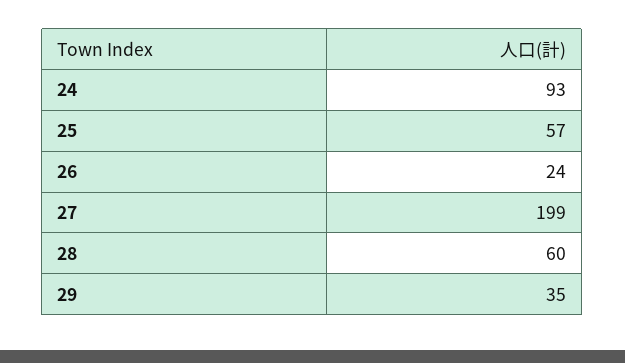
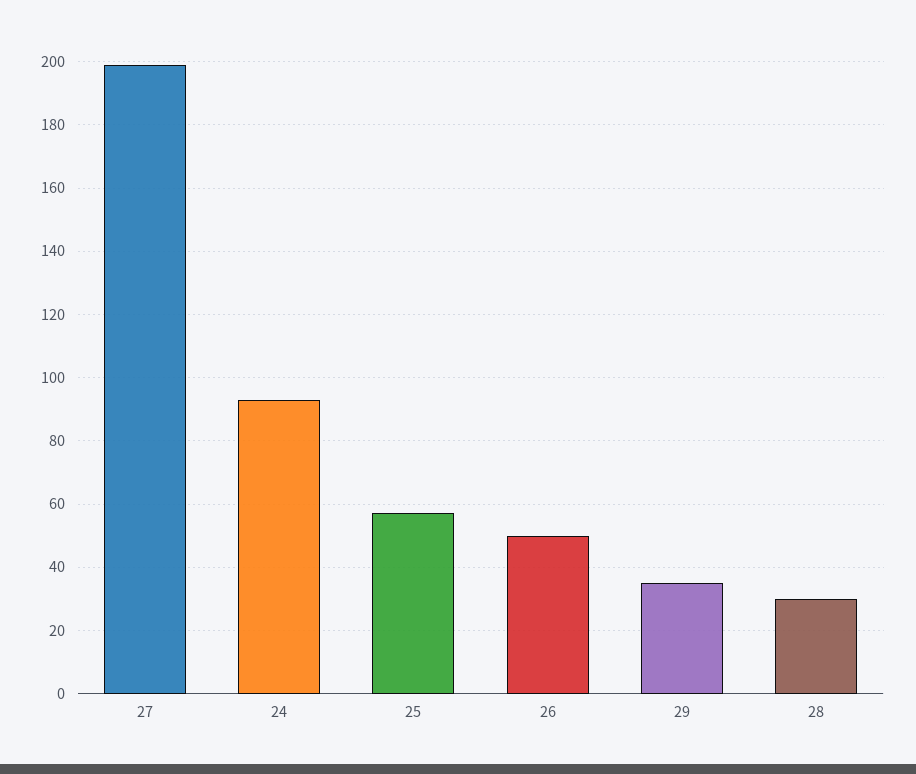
26: 24 -> 50
28: 60 -> 30

